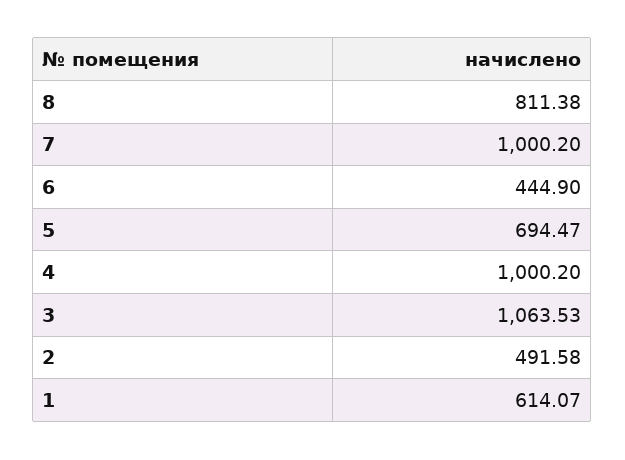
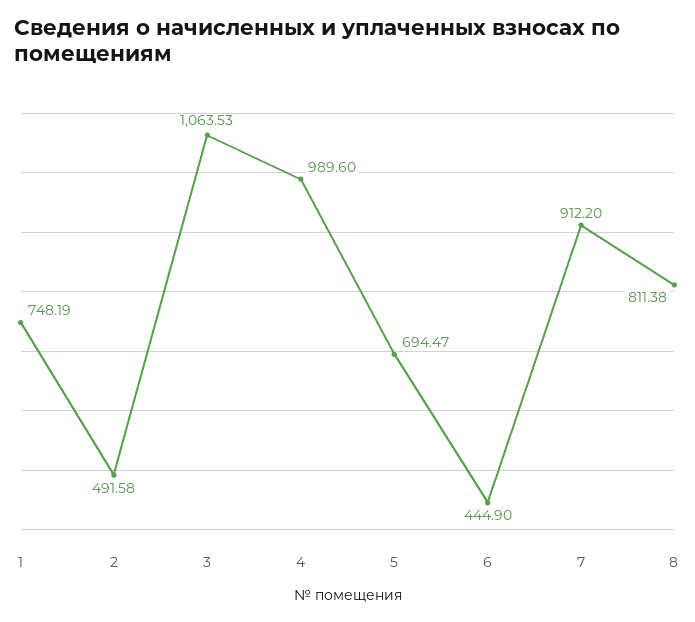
7: 1000.2 -> 912.2
4: 1000.2 -> 989.6
1: 614.07 -> 748.19

